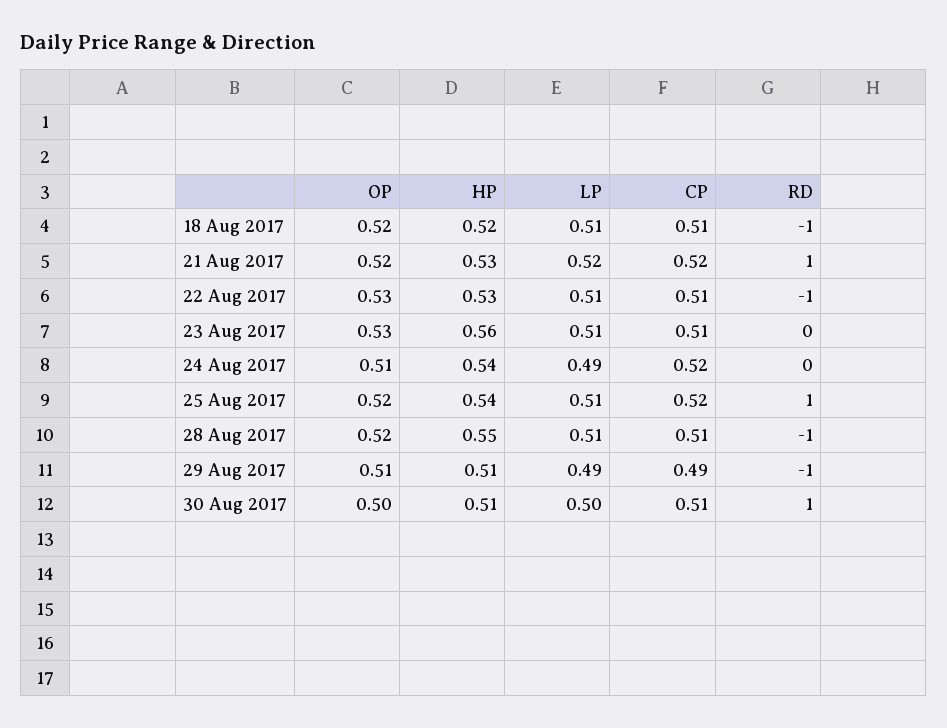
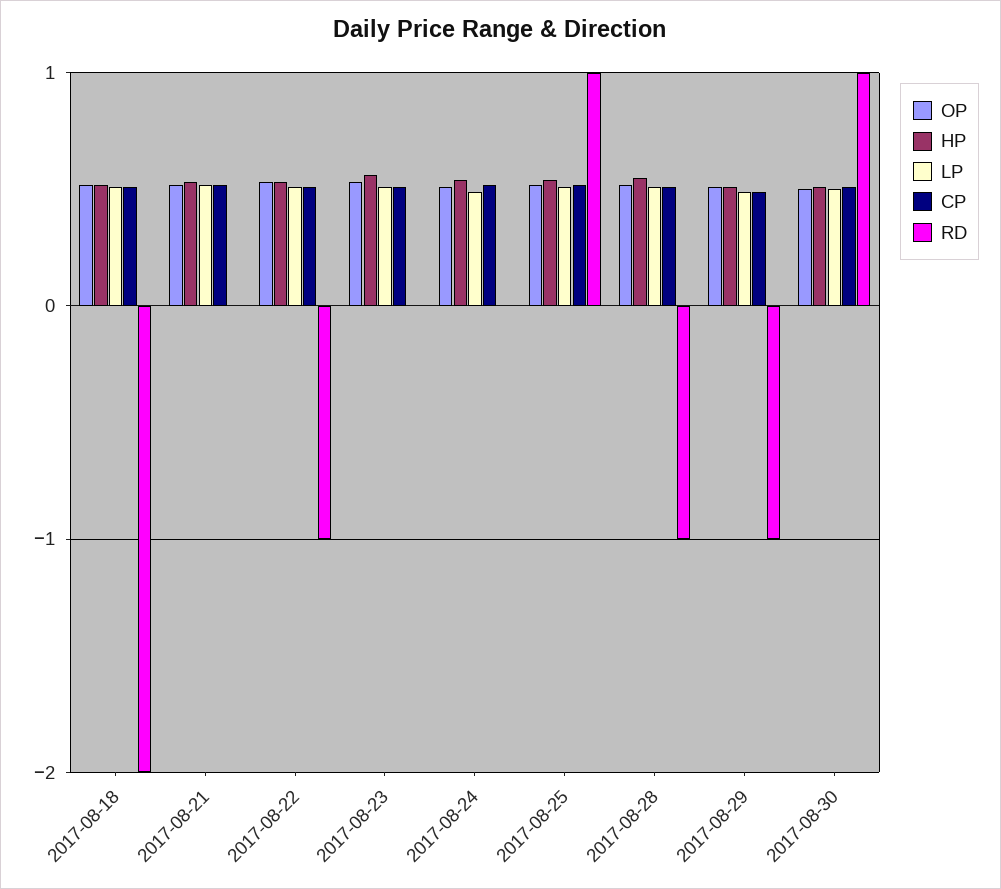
RD, 18 Aug 2017: -1 -> -2
RD, 21 Aug 2017: 1 -> 0

